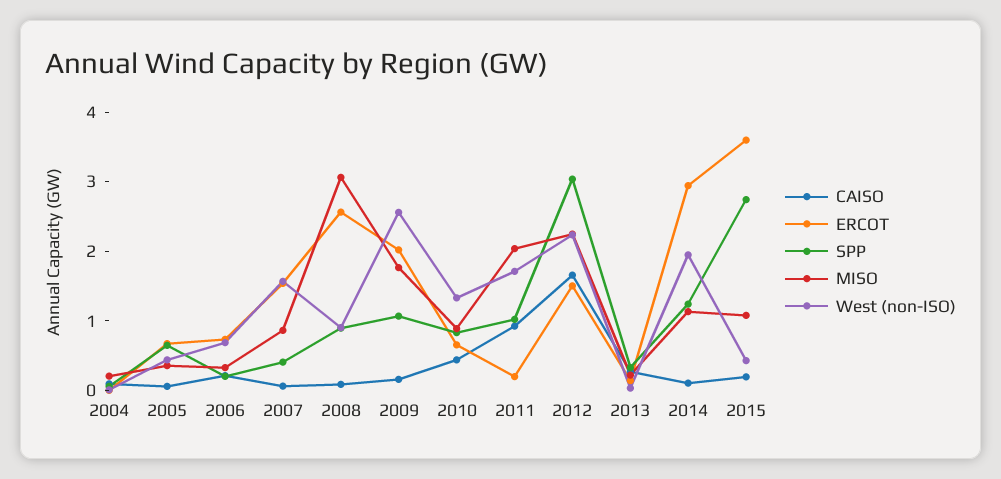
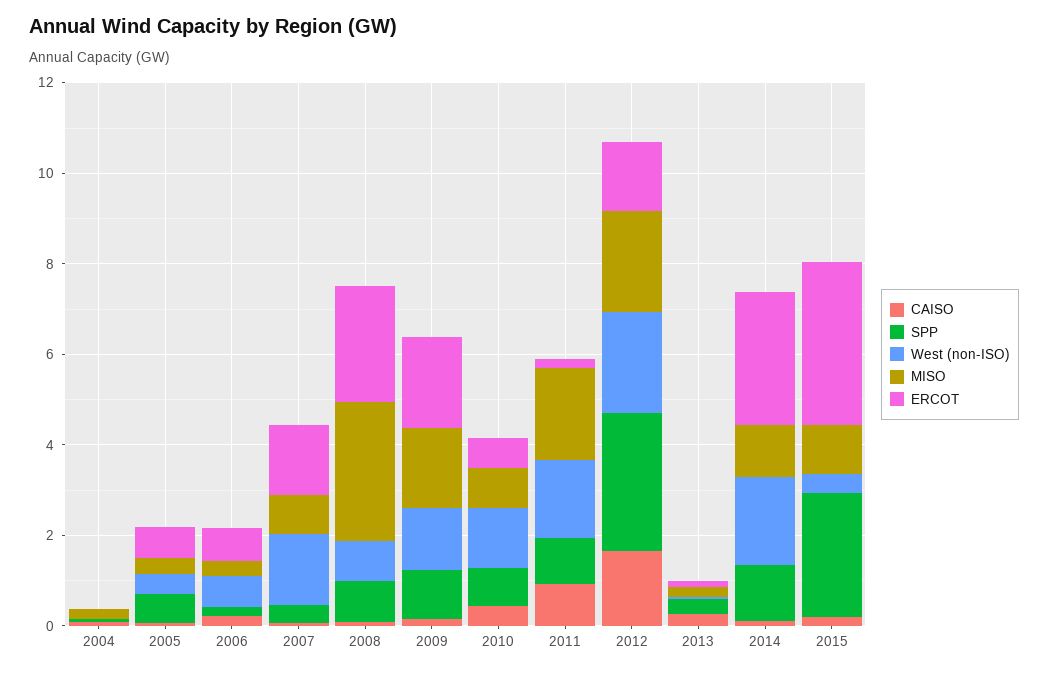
West (non-ISO), 2009: 2.6 -> 1.5

